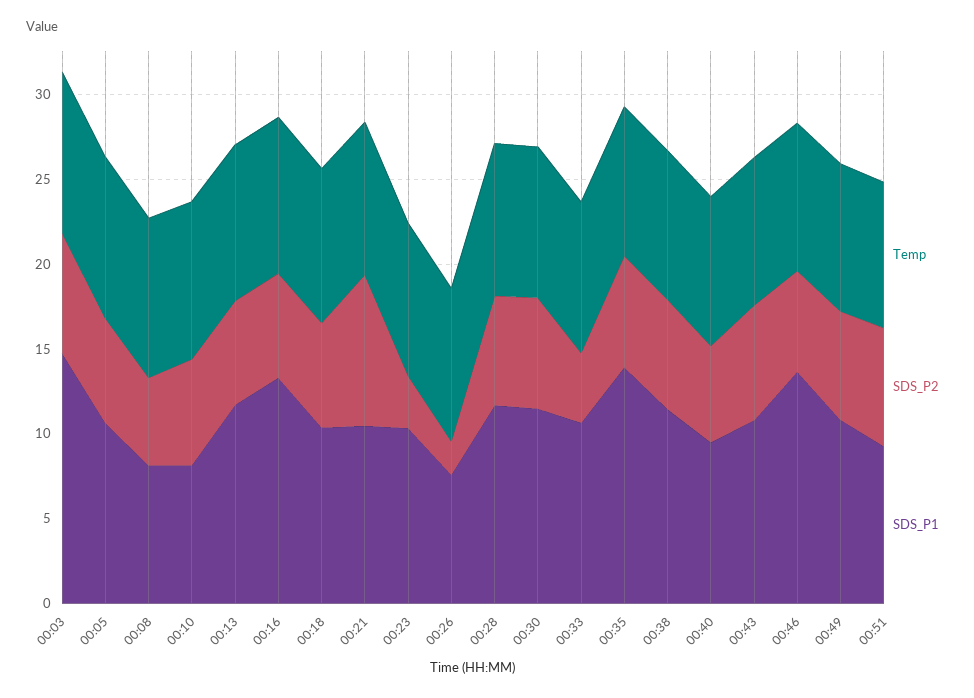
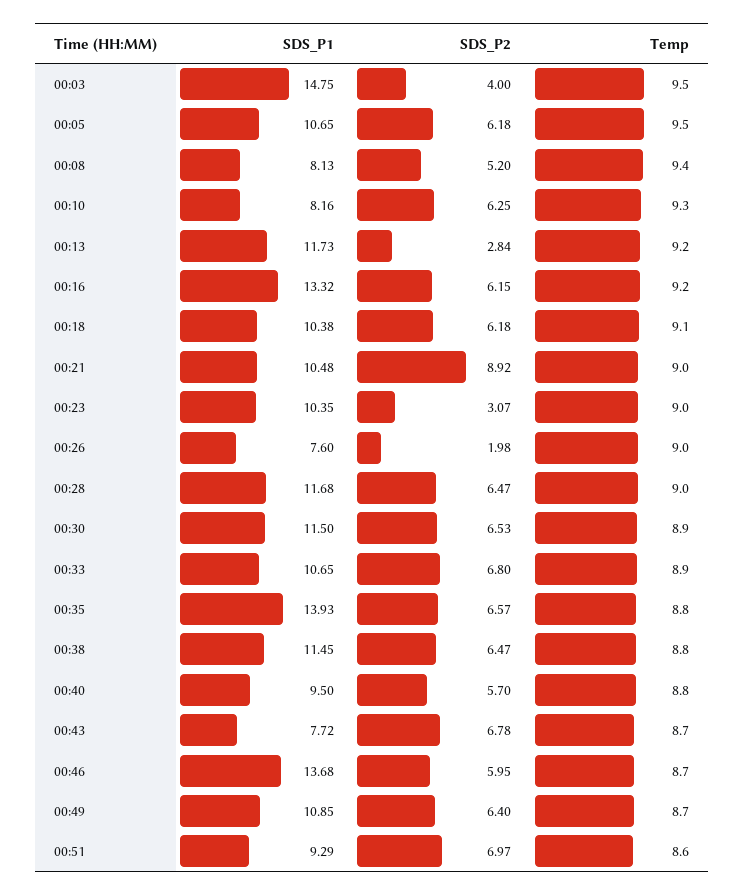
SDS_P2, 00:03: 7 -> 4
SDS_P2, 00:13: 6 -> 2.84
SDS_P2, 00:33: 4 -> 6.8
SDS_P1, 00:43: 11 -> 7.72

